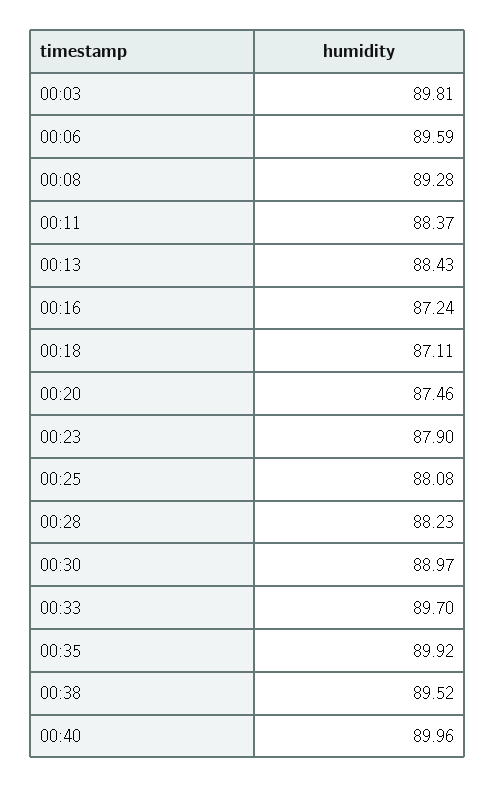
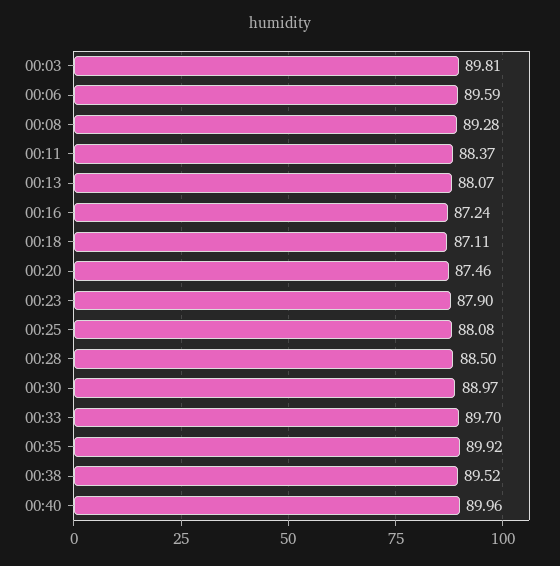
00:13: 88.43 -> 88.07
00:28: 88.23 -> 88.5

